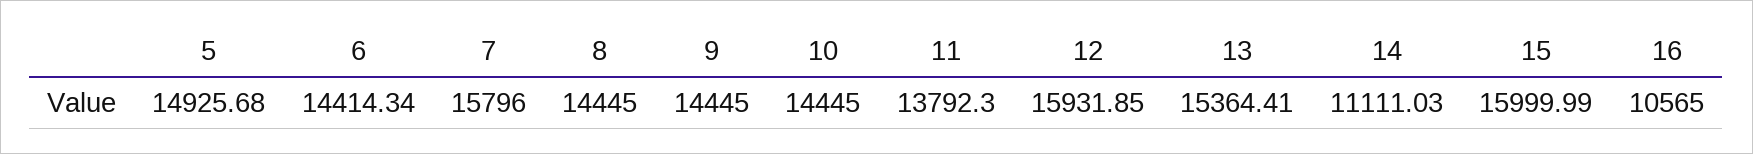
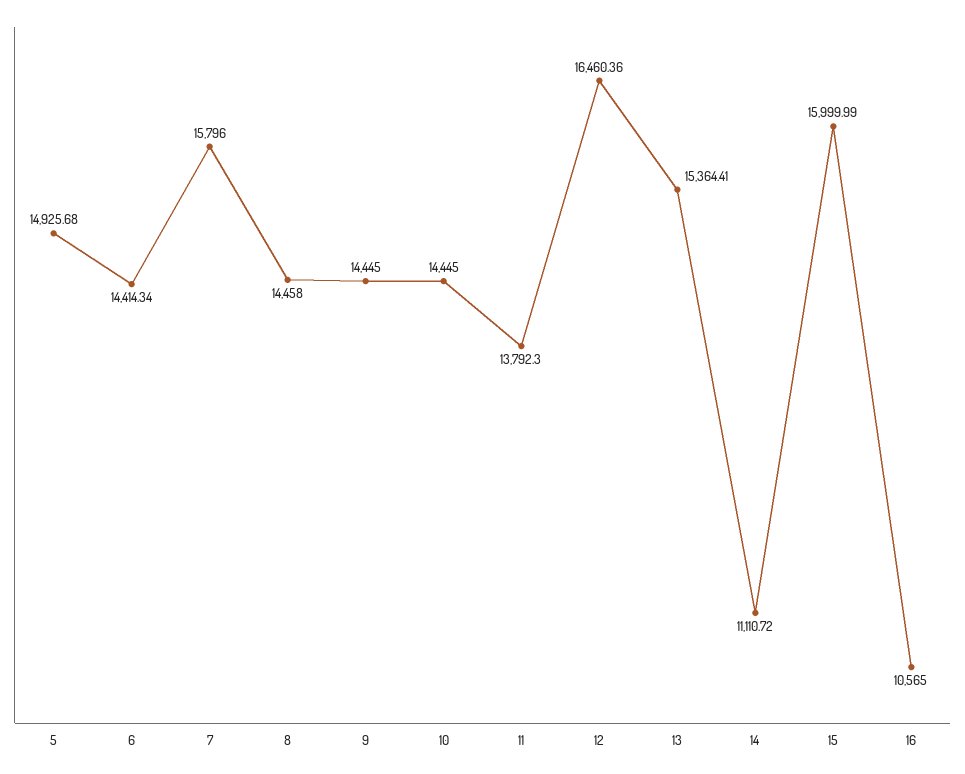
8: 14445 -> 14458
12: 15931.85 -> 16460.36
14: 11111.03 -> 11110.72

